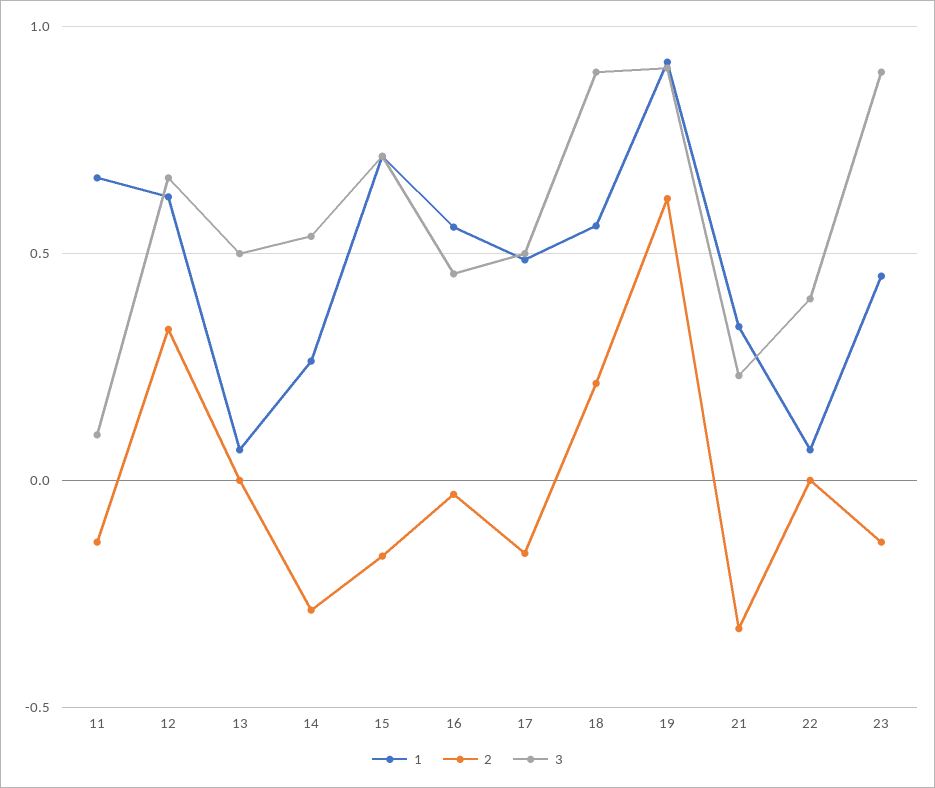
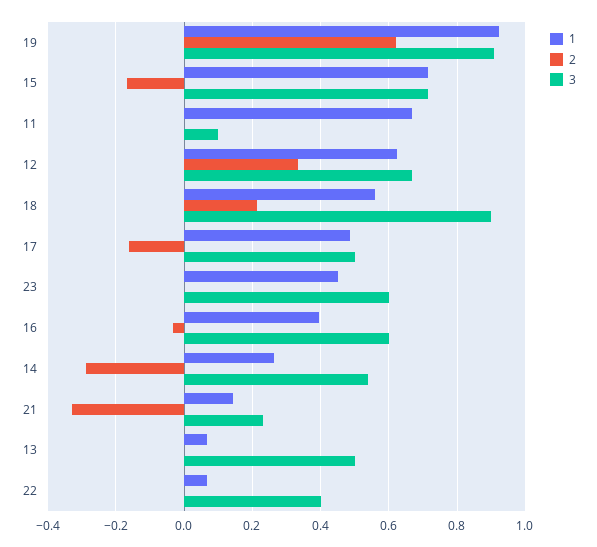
2, 11: -0.15 -> 0
1, 16: 0.55 -> 0.4
3, 16: 0.45 -> 0.6
1, 21: 0.35 -> 0.14
2, 23: -0.15 -> 0
3, 23: 0.9 -> 0.6

